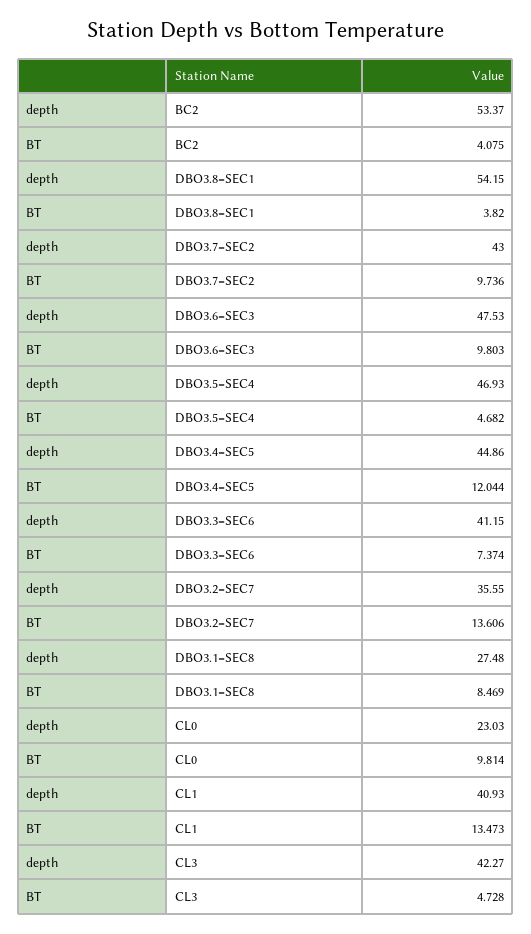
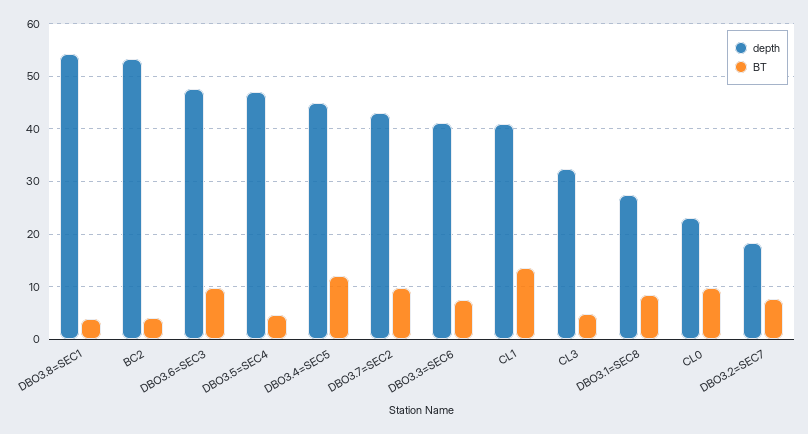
depth, DBO3.2=SEC7: 35.55 -> 18
BT, DBO3.2=SEC7: 13.606 -> 8
depth, CL3: 42.27 -> 32

